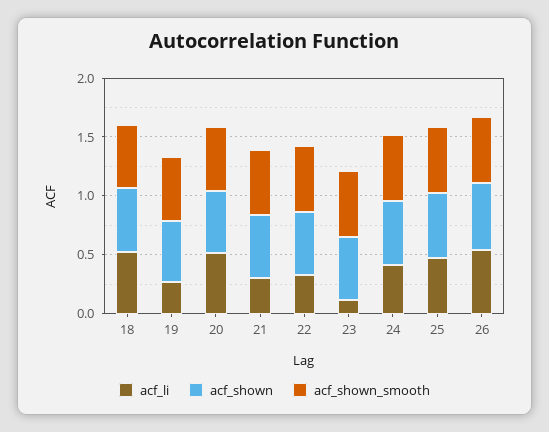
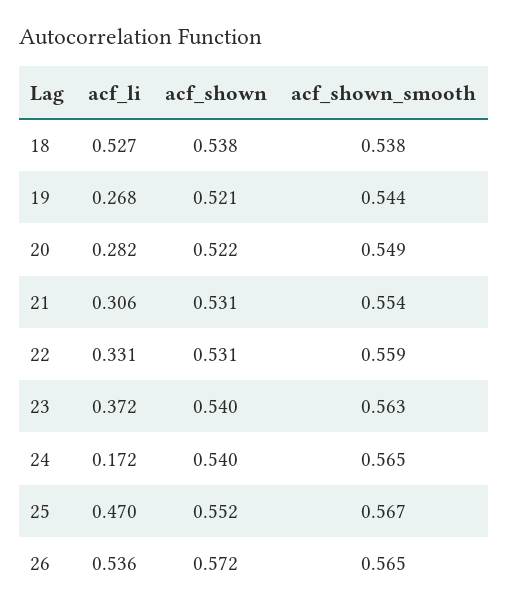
acf_li, 20: 0.5 -> 0.282
acf_li, 23: 0.1 -> 0.372
acf_li, 24: 0.4 -> 0.172

